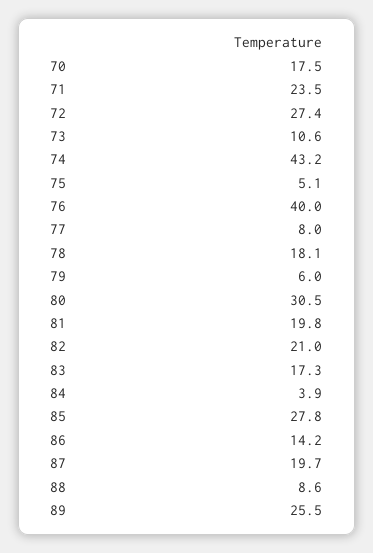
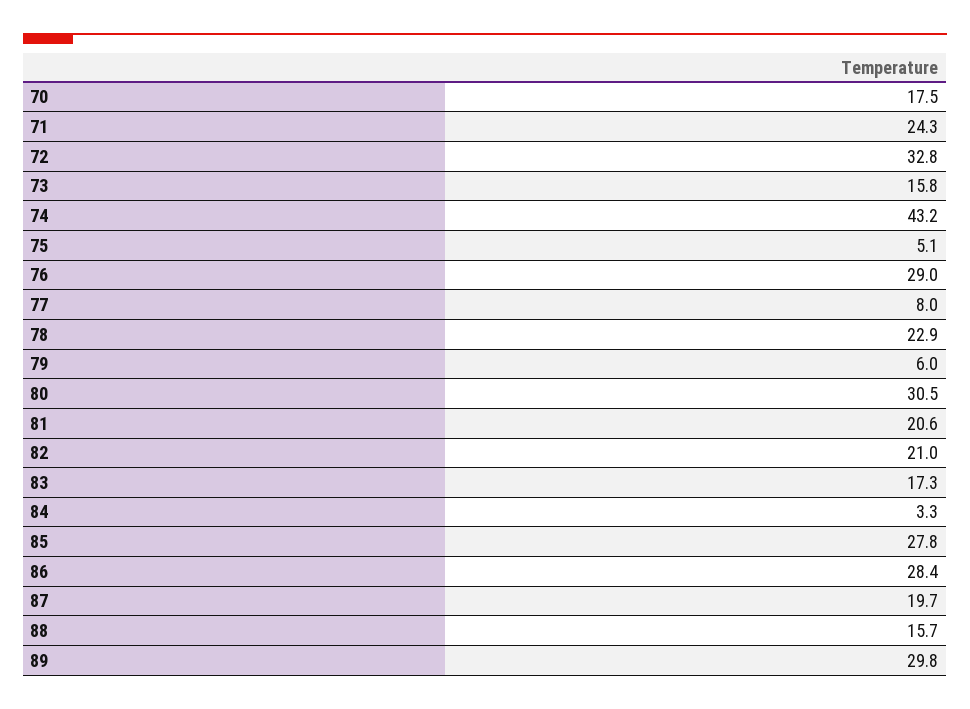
71: 23.5 -> 24.3
72: 27.4 -> 32.8
73: 10.6 -> 15.8
76: 40 -> 29
78: 18.1 -> 22.9
81: 19.8 -> 20.6
84: 3.9 -> 3.3
86: 14.2 -> 28.4
88: 8.6 -> 15.7
89: 25.5 -> 29.8

